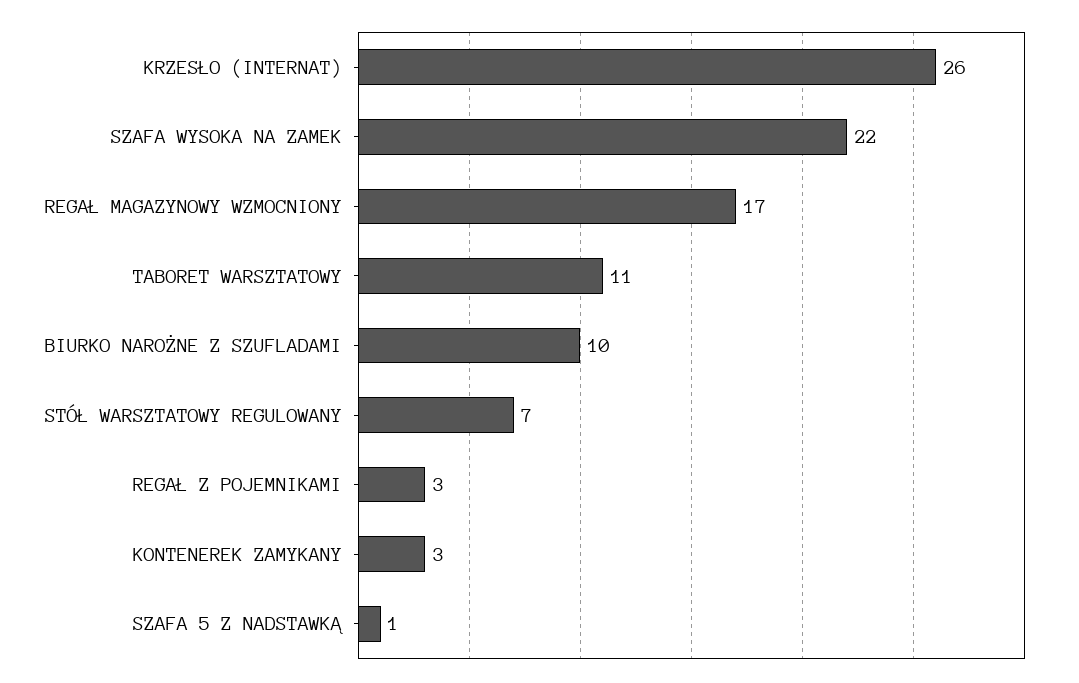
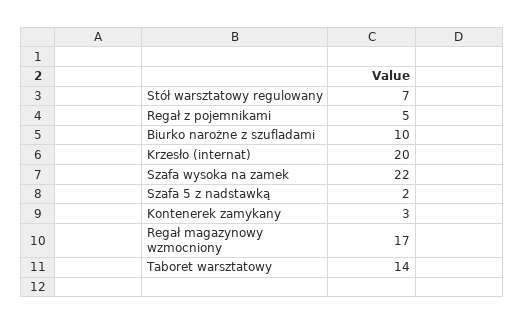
KRZESŁO (INTERNAT): 26 -> 20
TABORET WARSZTATOWY: 11 -> 14
REGAŁ Z POJEMNIKAMI: 3 -> 5
SZAFA 5 Z NADSTAWKĄ: 1 -> 2

